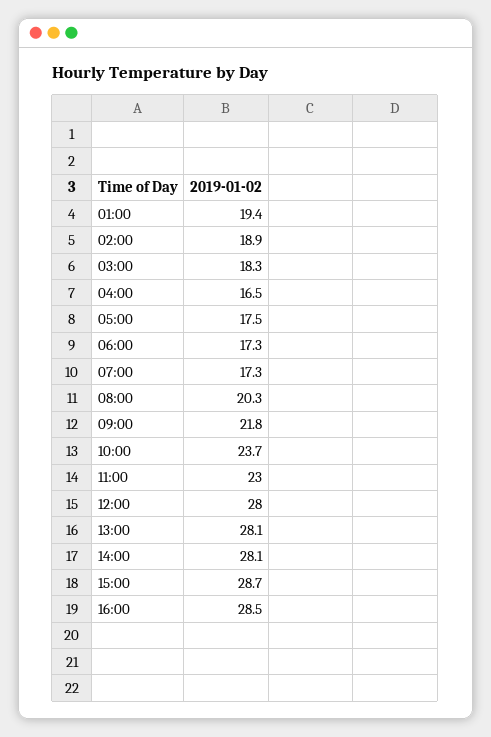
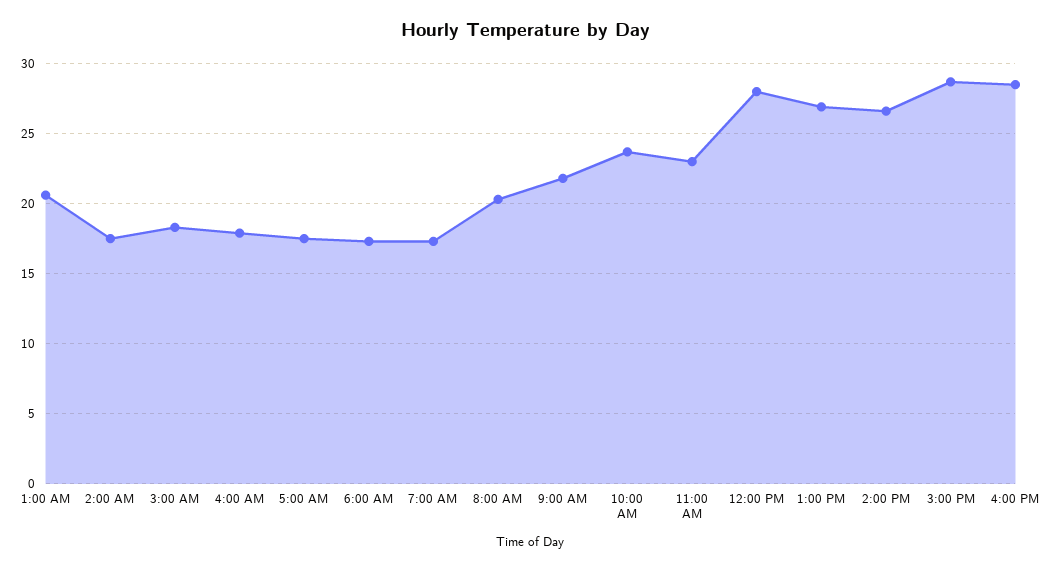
01:00: 19.4 -> 20.5
02:00: 18.9 -> 17.5
04:00: 16.5 -> 18
13:00: 28.1 -> 27
14:00: 28.1 -> 26.5

